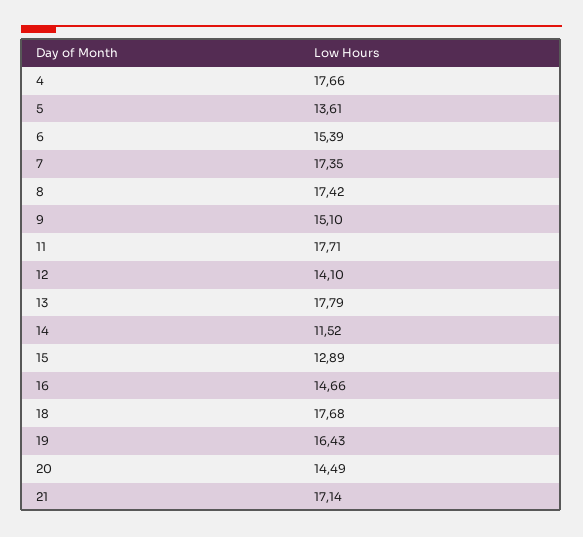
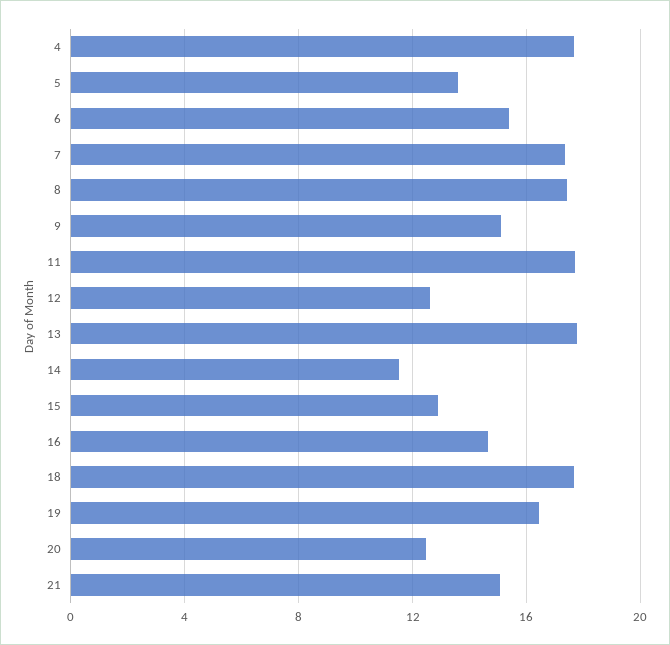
12: 14.1 -> 12.5
20: 14.49 -> 12.5
21: 17.14 -> 15

